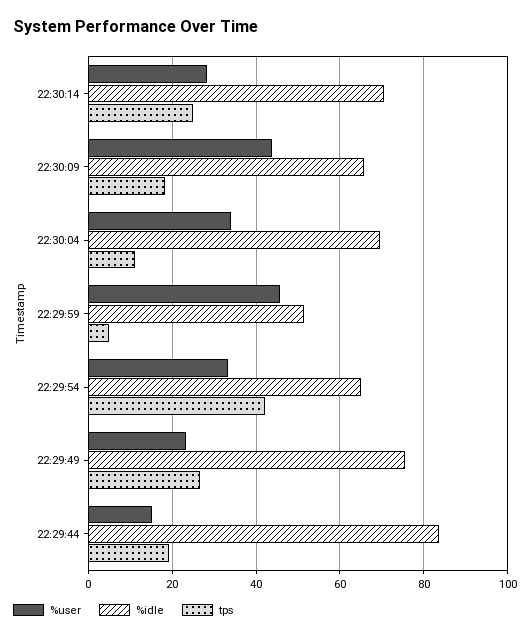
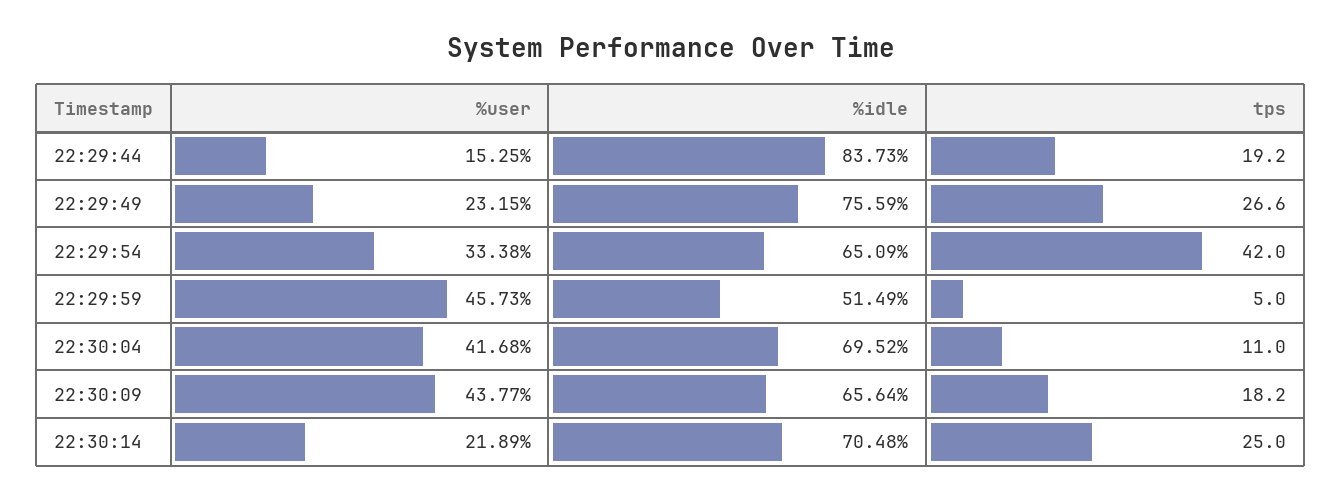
%user, 22:30:14: 28 -> 21.89
%user, 22:30:04: 34 -> 41.68

